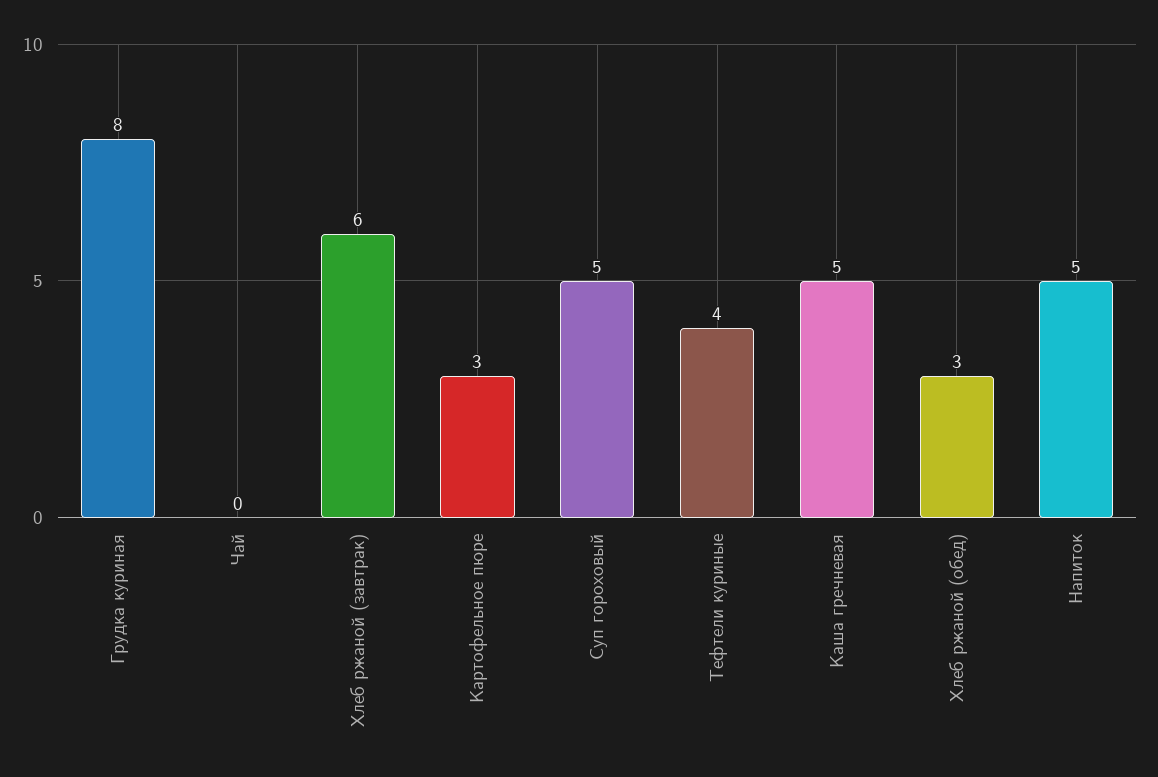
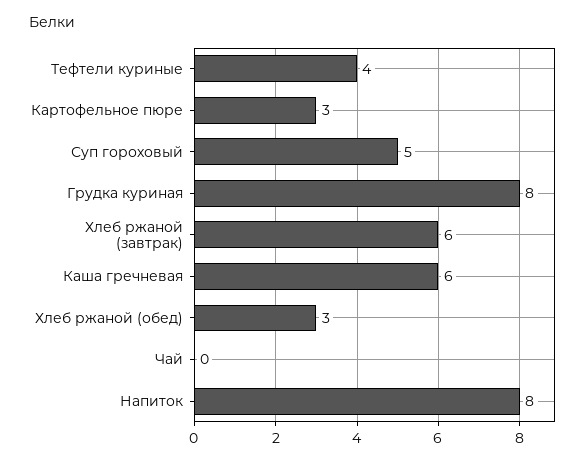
Каша гречневая: 5 -> 6
Напиток: 5 -> 8

